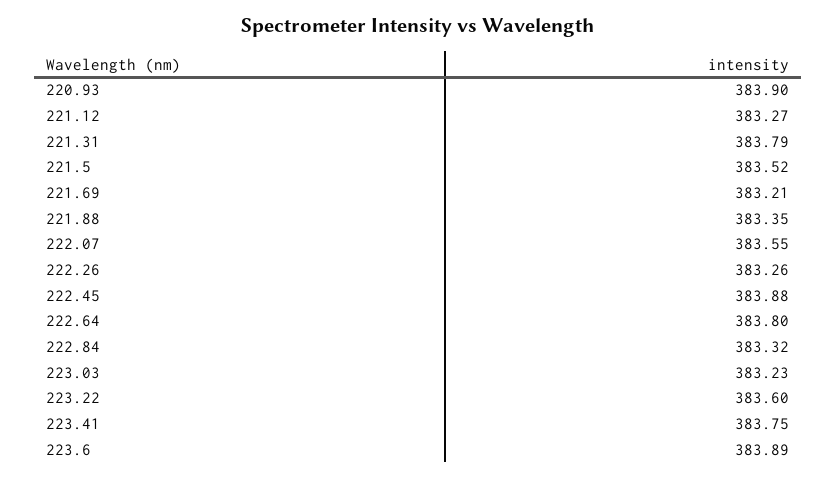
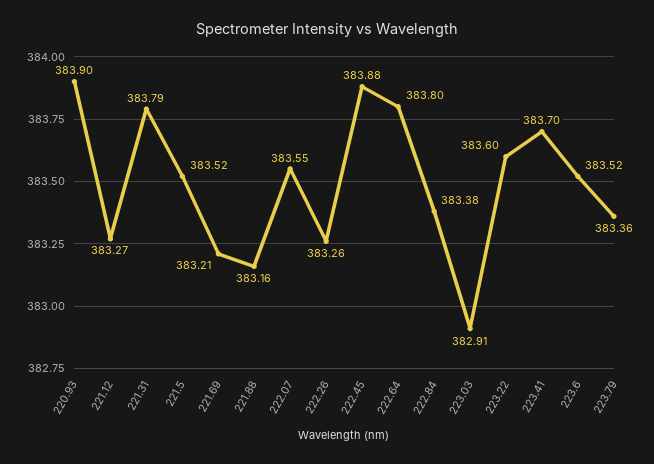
221.88: 383.35 -> 383.16
222.84: 383.32 -> 383.38
223.03: 383.23 -> 382.91
223.41: 383.75 -> 383.7
223.6: 383.89 -> 383.52
223.79: none -> 383.36

